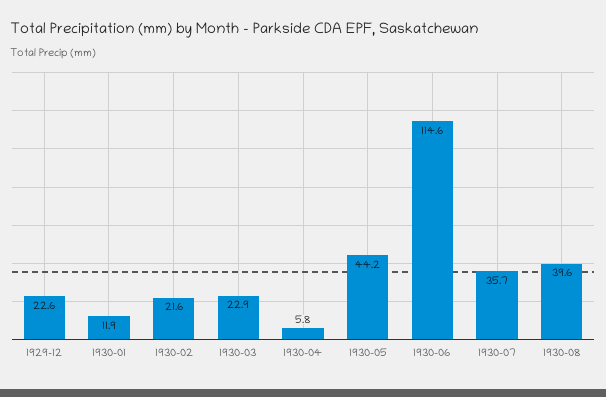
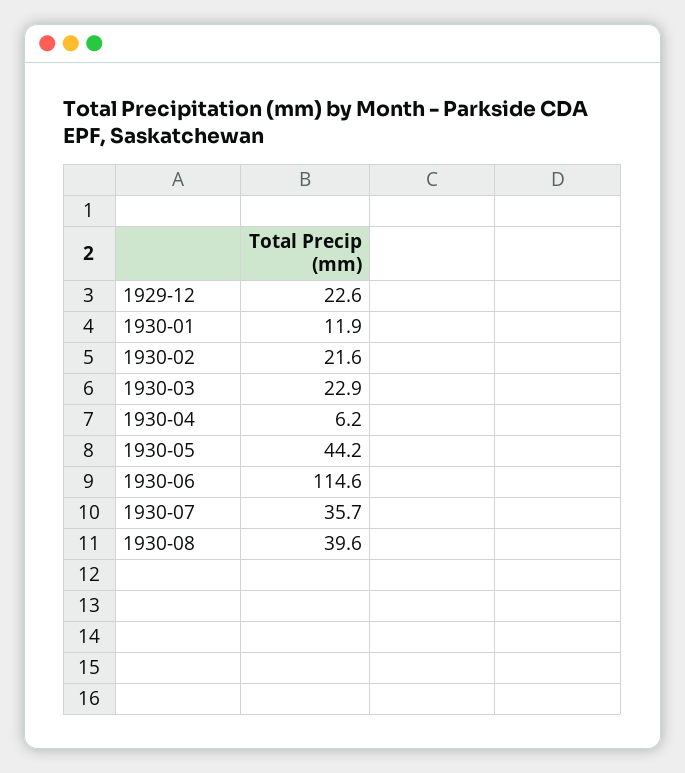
1930-04: 5.8 -> 6.2

